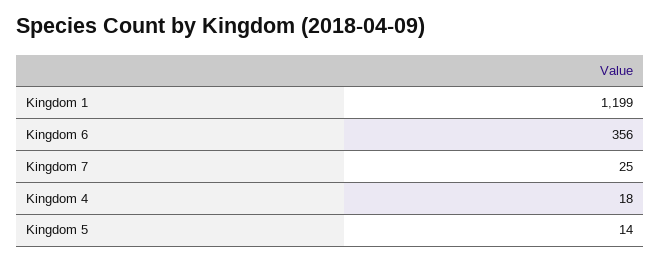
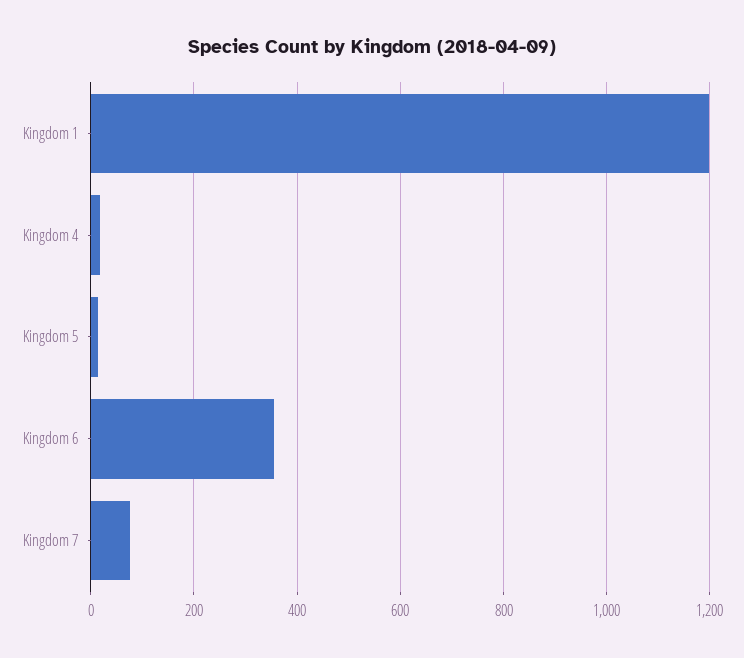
Kingdom 7: 25 -> 80

